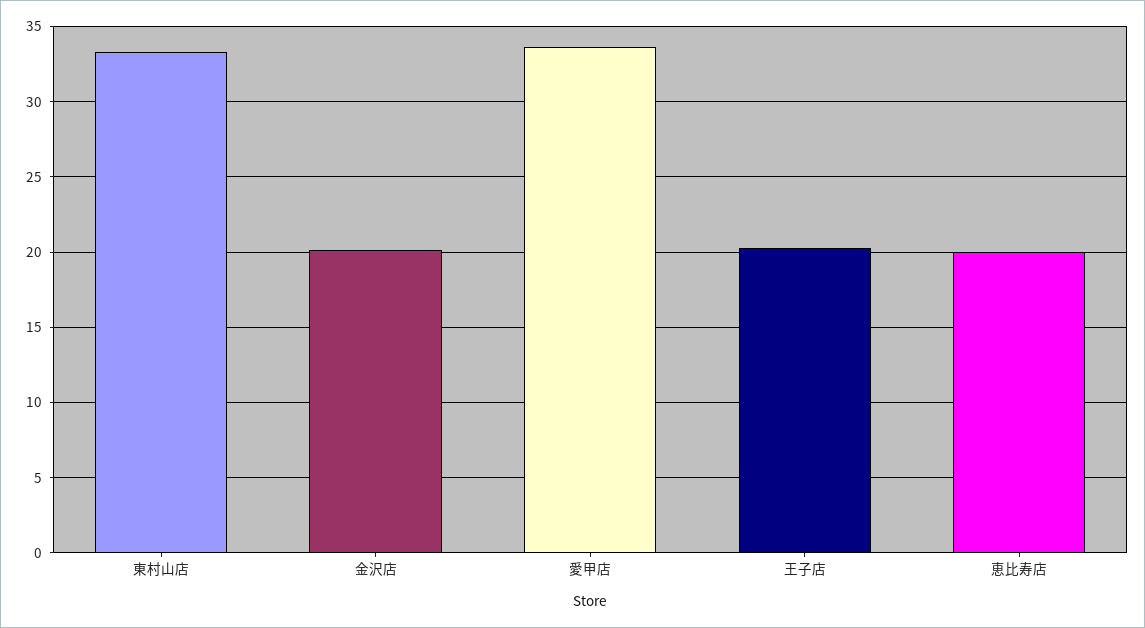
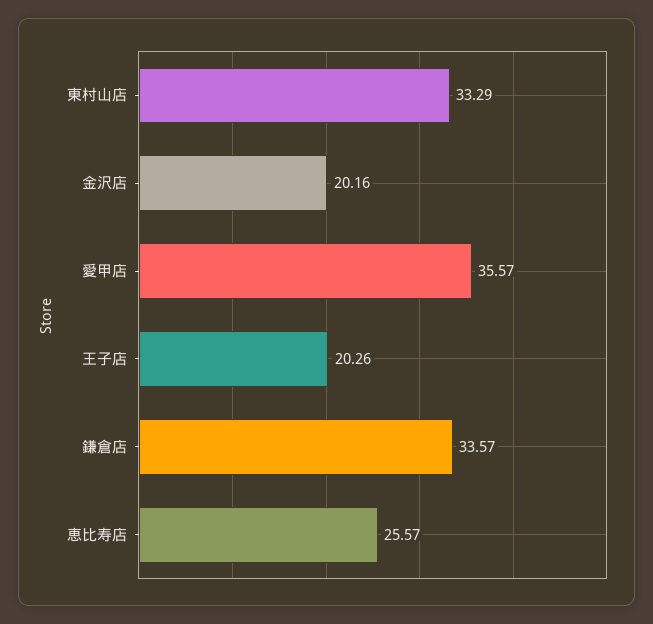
愛甲店: 33.5 -> 35.57
恵比寿店: 20 -> 25.57
鎌倉店: none -> 33.57

